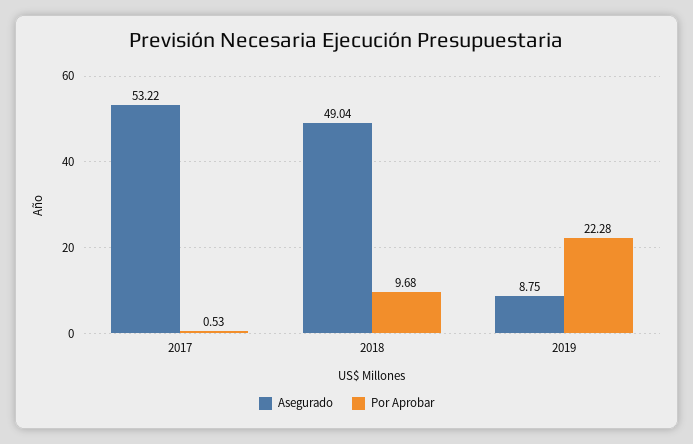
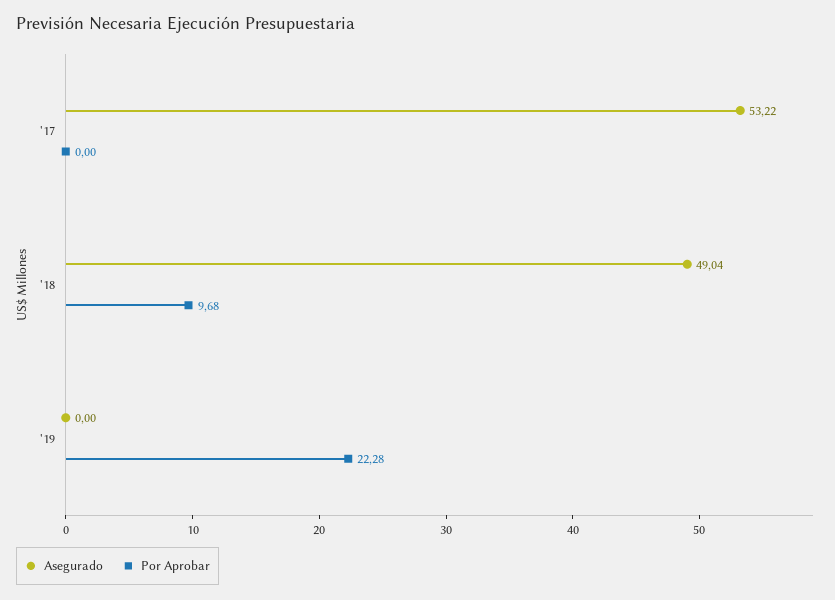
Por Aprobar, 2017: 0.53 -> 0
Asegurado, 2019: 8.75 -> 0

